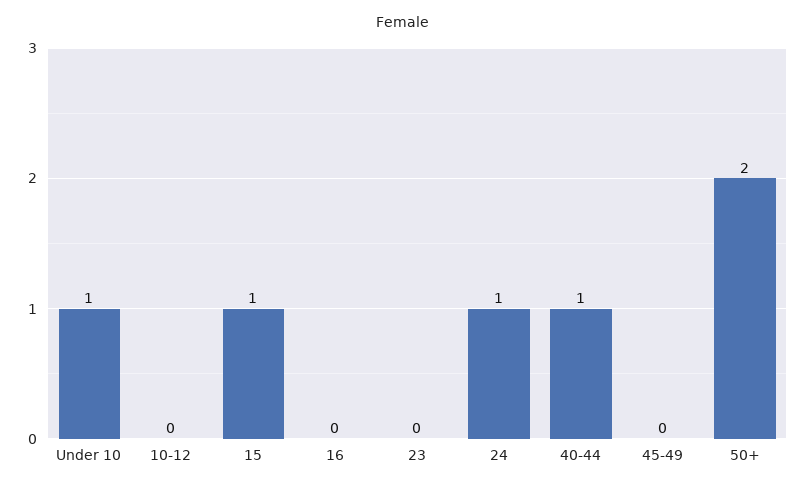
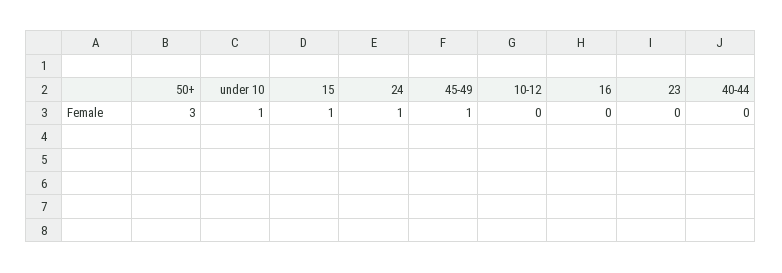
40-44: 1 -> 0
45-49: 0 -> 1
50+: 2 -> 3

